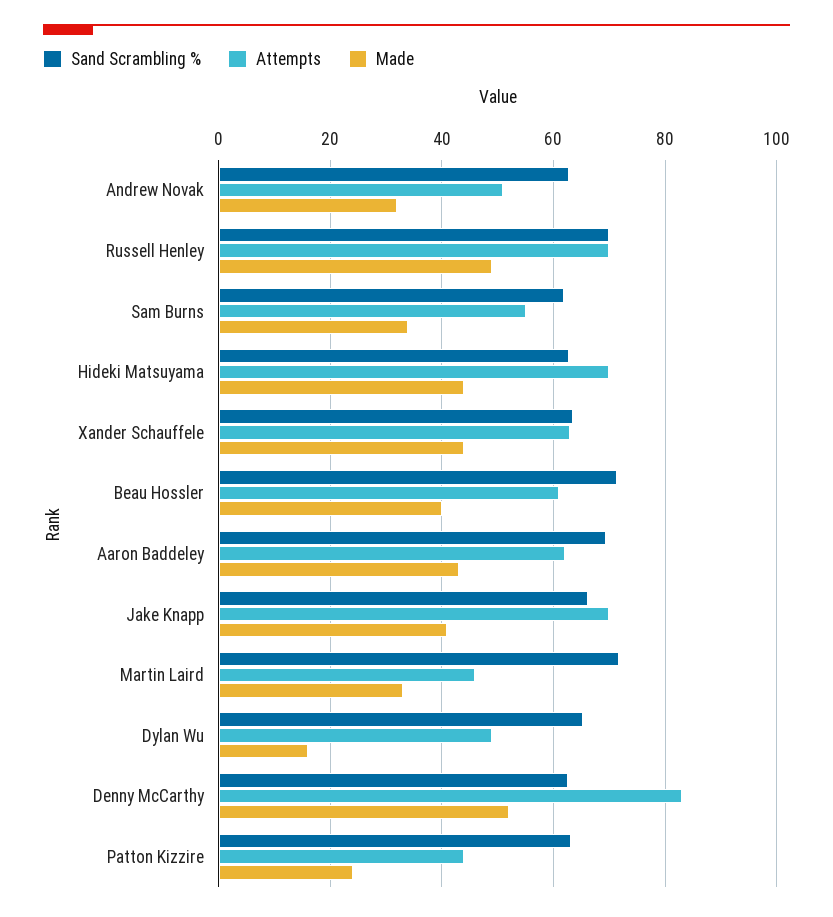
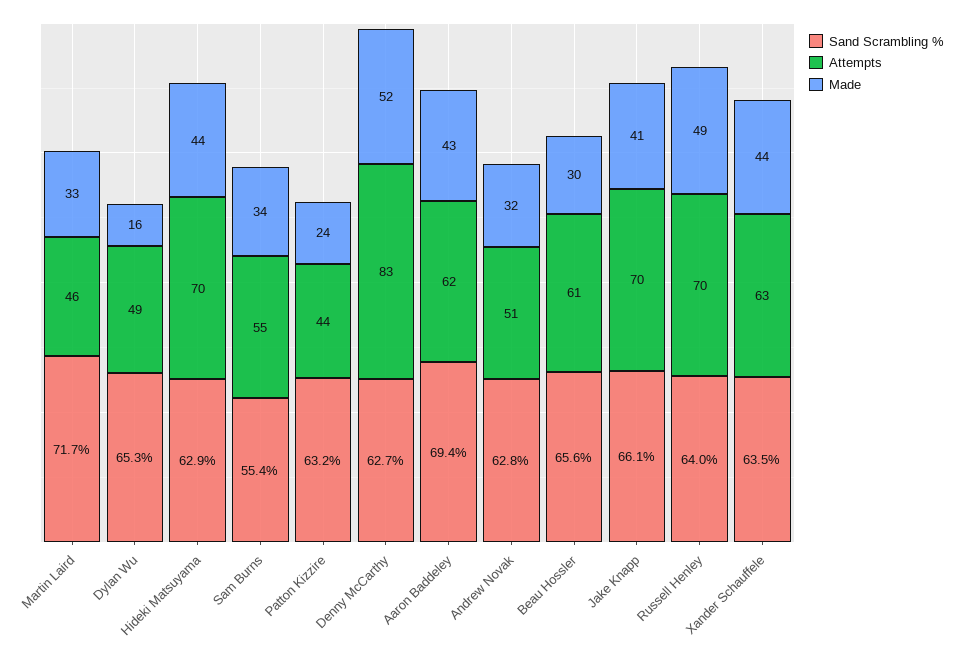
Sand Scrambling %, Russell Henley: 70 -> 64
Sand Scrambling %, Sam Burns: 62 -> 55.4
Sand Scrambling %, Beau Hossler: 72 -> 65.6
Made, Beau Hossler: 40 -> 30

